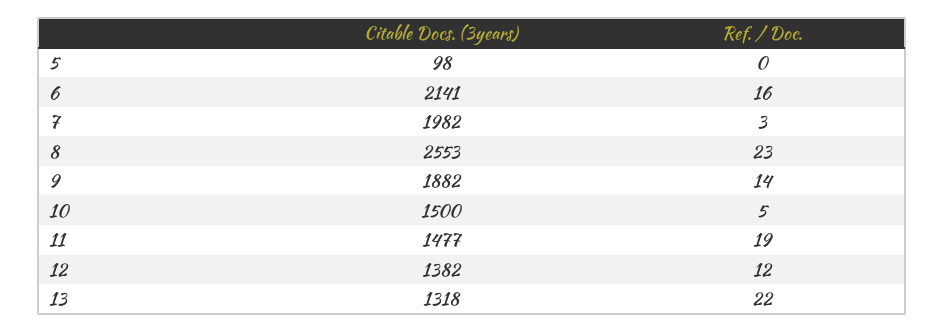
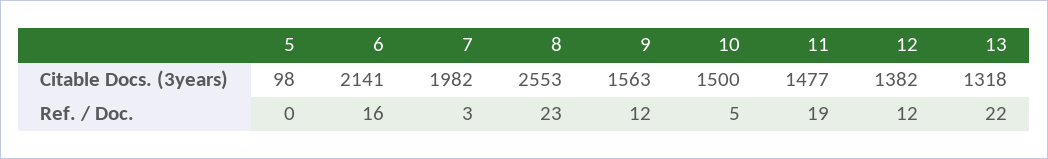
Citable Docs. (3years), 9: 1882 -> 1563
Ref. / Doc., 9: 14 -> 12

